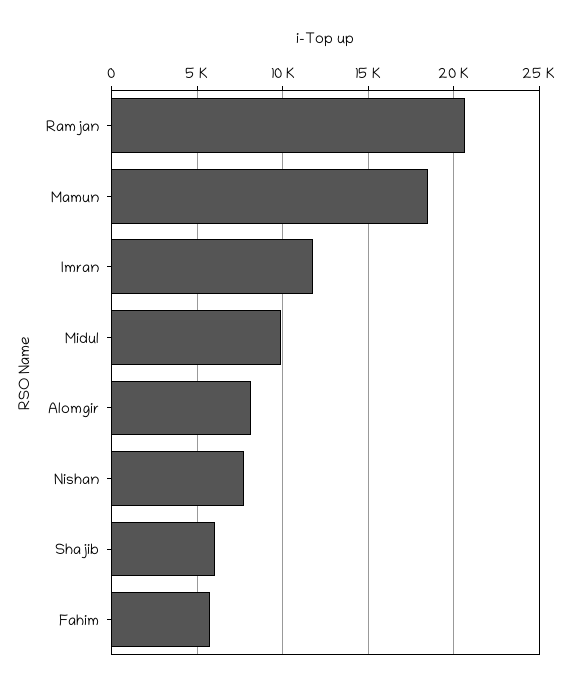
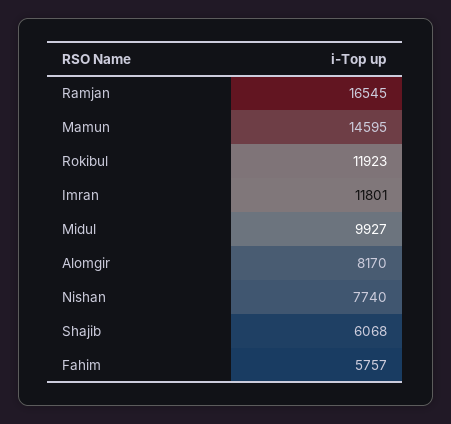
Ramjan: 20500 -> 16545
Mamun: 18500 -> 14595
Rokibul: none -> 11923

